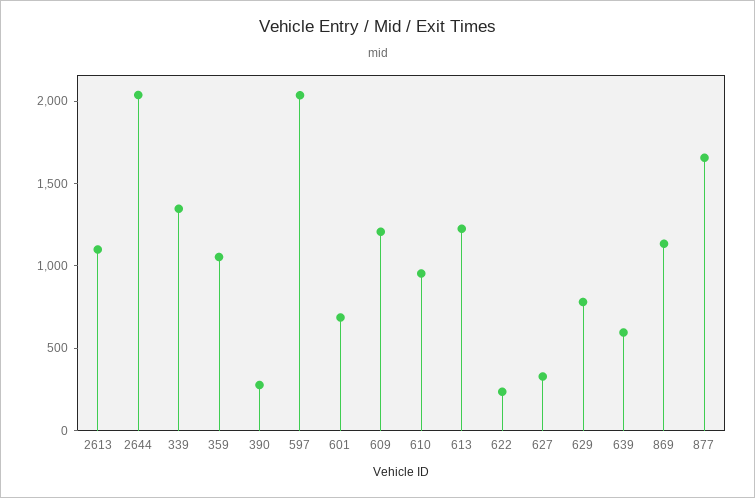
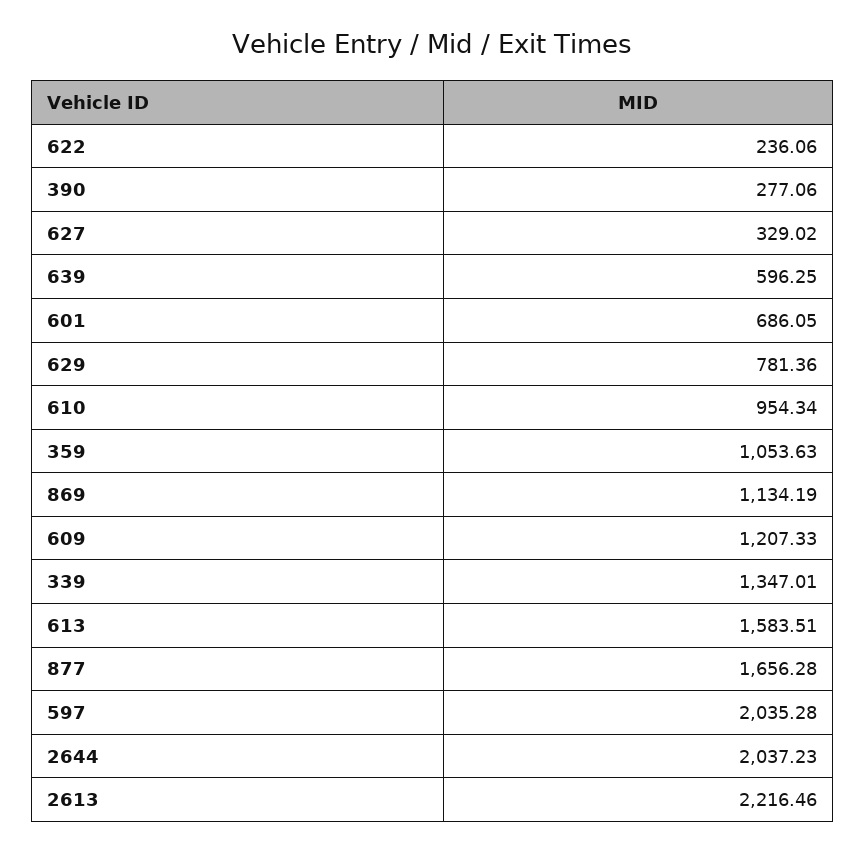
2613: 1100 -> 2216.46
613: 1200 -> 1583.51

